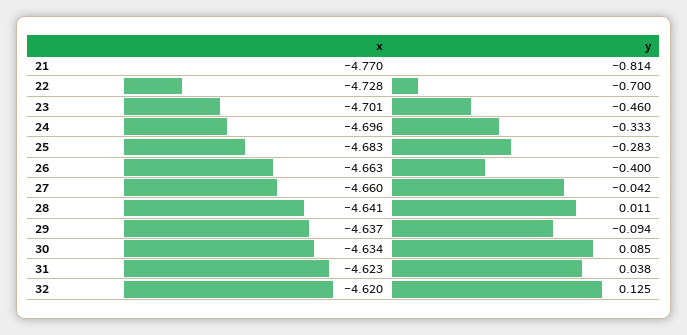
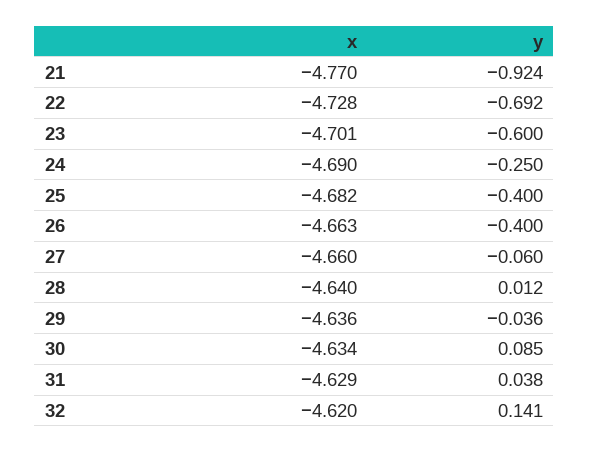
y, 21: -0.814 -> -0.924
y, 22: -0.7 -> -0.692
y, 23: -0.46 -> -0.6
x, 24: -4.696 -> -4.69
y, 24: -0.333 -> -0.25
x, 25: -4.683 -> -4.682
y, 25: -0.283 -> -0.4
y, 27: -0.042 -> -0.06
x, 28: -4.641 -> -4.64
y, 28: 0.011 -> 0.012
x, 29: -4.637 -> -4.636
y, 29: -0.094 -> -0.036
x, 31: -4.623 -> -4.629
y, 32: 0.125 -> 0.141

